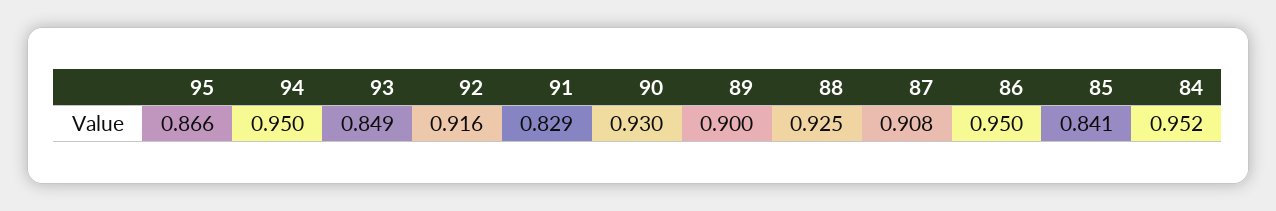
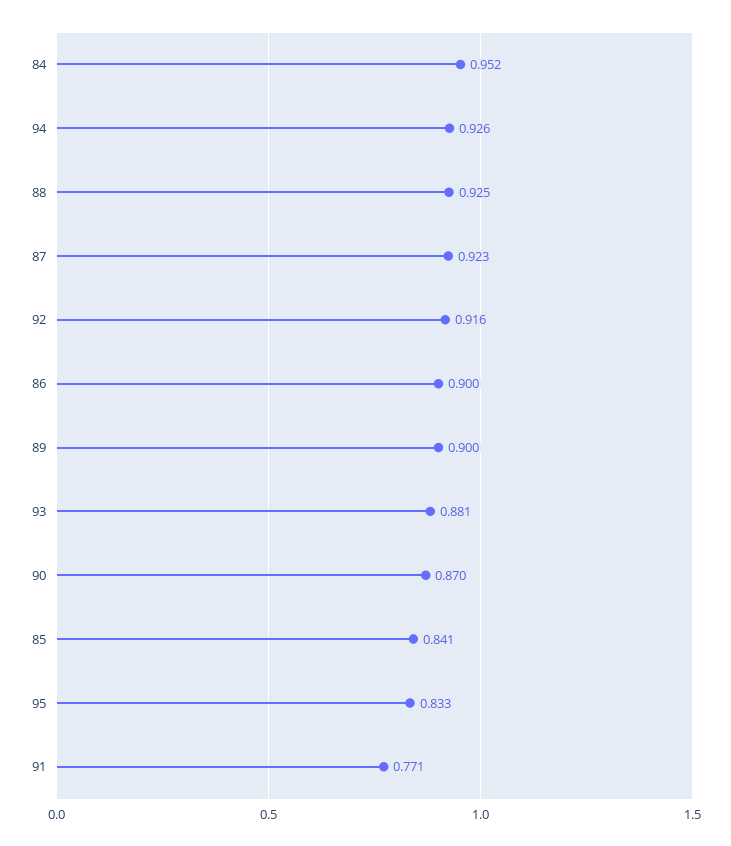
95: 0.866 -> 0.833
94: 0.95 -> 0.926
93: 0.849 -> 0.881
91: 0.829 -> 0.771
90: 0.93 -> 0.87
87: 0.908 -> 0.923
86: 0.95 -> 0.9

